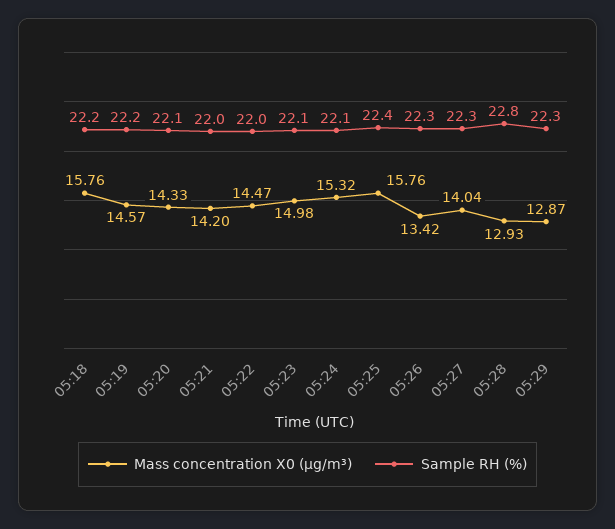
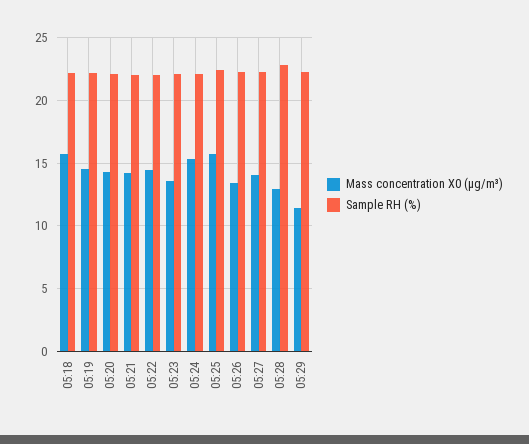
Mass concentration X0 (μg/m³), 05:23: 14.98 -> 13.5
Mass concentration X0 (μg/m³), 05:29: 12.87 -> 11.5

